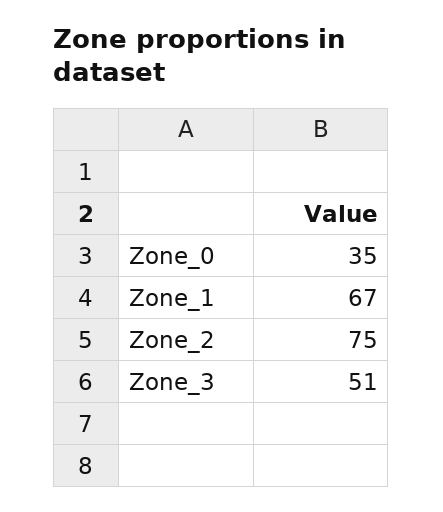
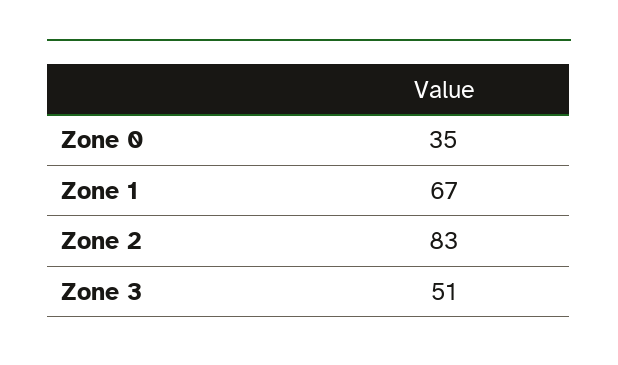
Zone_2: 75 -> 83

